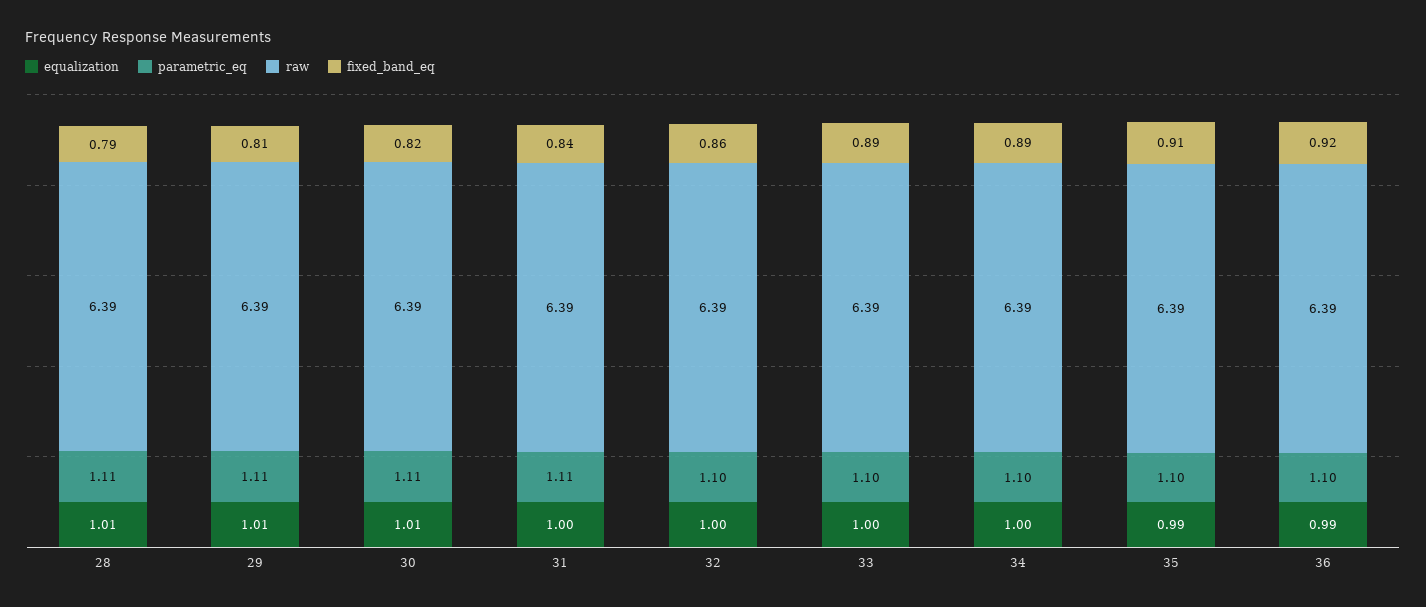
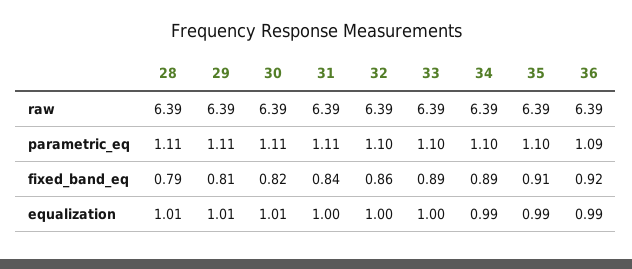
equalization, 34: 1 -> 0.99
parametric_eq, 36: 1.1 -> 1.09

